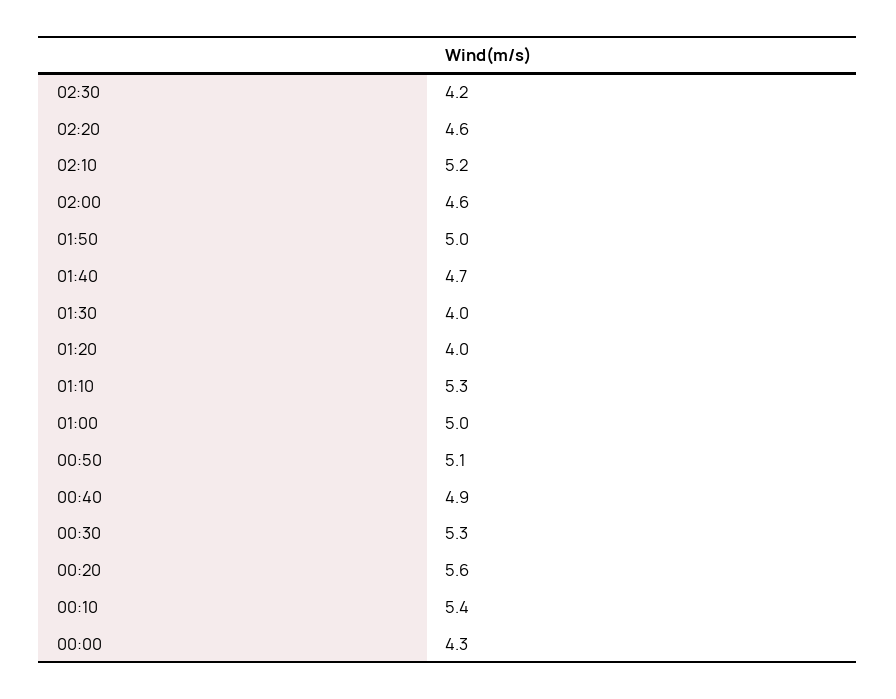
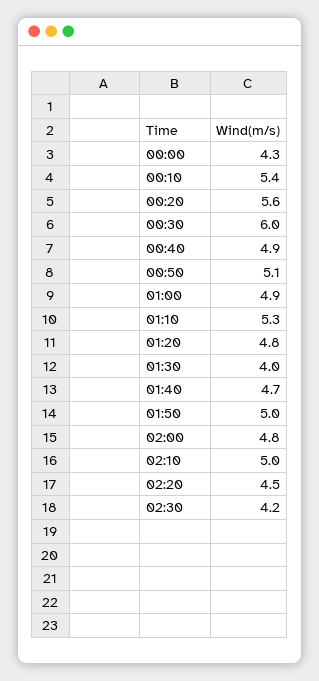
02:20: 4.6 -> 4.5
02:10: 5.2 -> 5
02:00: 4.6 -> 4.8
01:20: 4 -> 4.8
01:00: 5 -> 4.9
00:30: 5.3 -> 6

